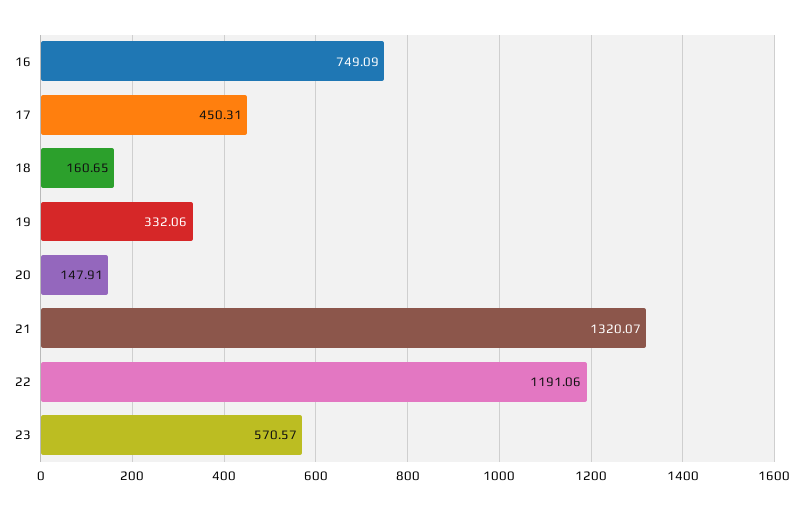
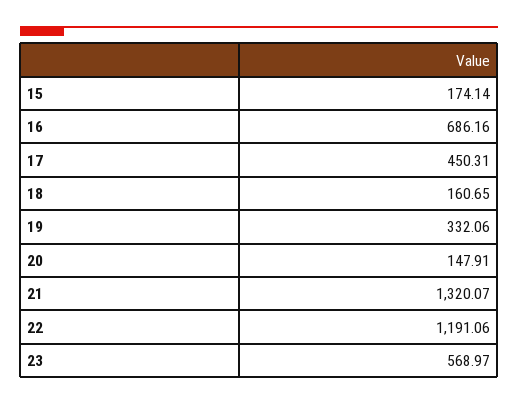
16: 749.09 -> 686.16
23: 570.57 -> 568.97
15: none -> 174.14

